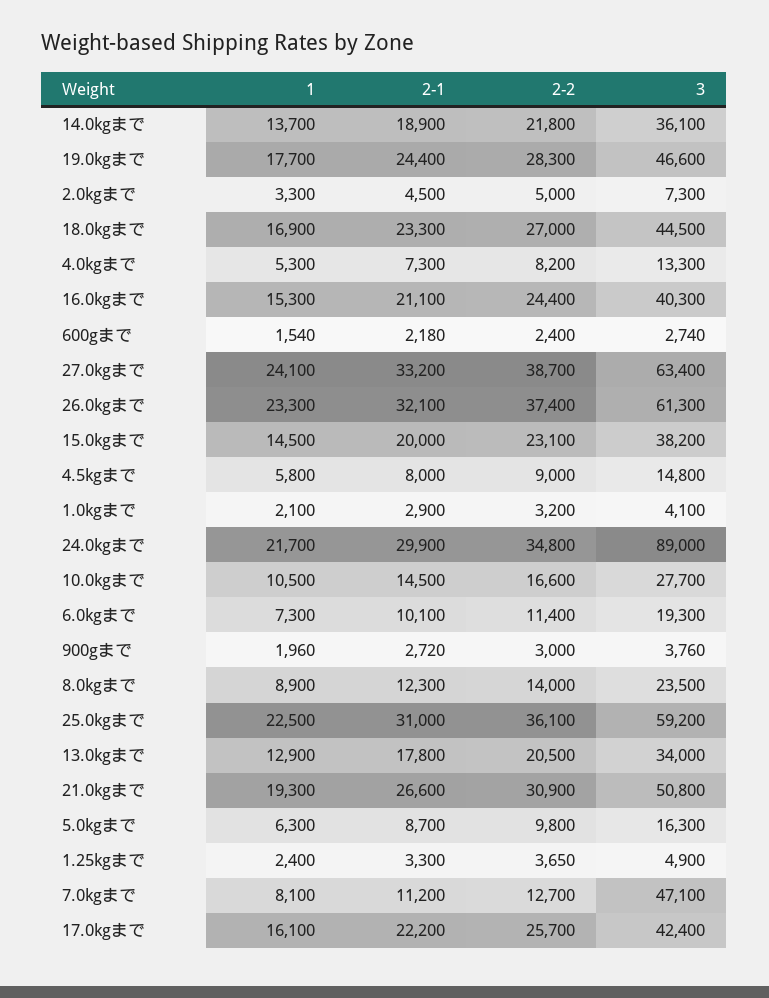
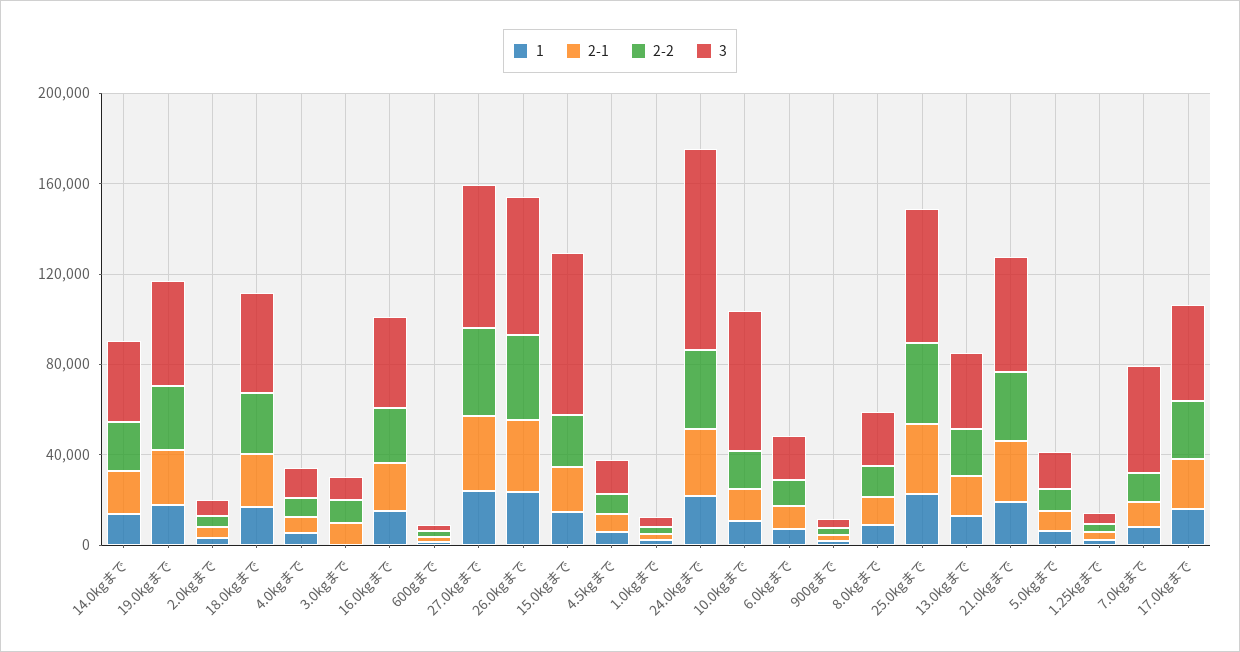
3, 15.0kgまで: 38200 -> 70000
3, 10.0kgまで: 27700 -> 60000
1, 3.0kgまで: none -> 0
2-1, 3.0kgまで: none -> 10000
2-2, 3.0kgまで: none -> 10000
3, 3.0kgまで: none -> 10000

